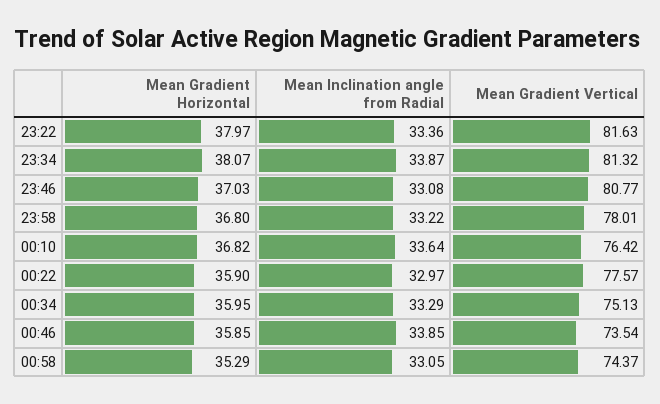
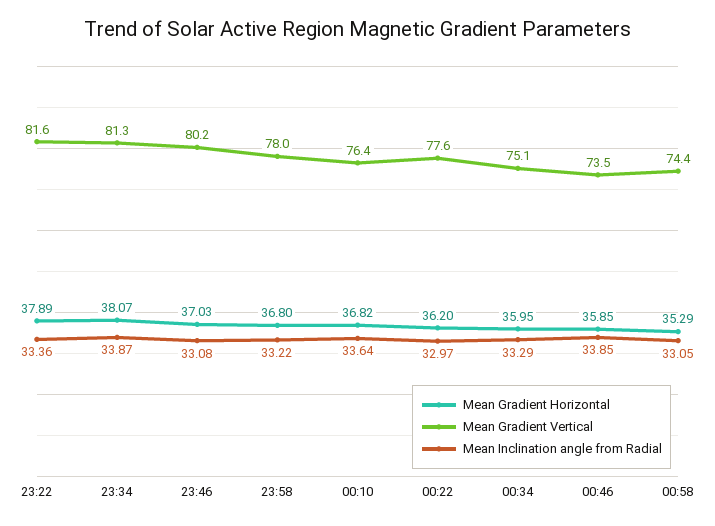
Mean Gradient Horizontal, 23:22: 37.97 -> 37.89
Mean Gradient Vertical, 23:46: 80.77 -> 80.2
Mean Gradient Horizontal, 00:22: 35.9 -> 36.2

